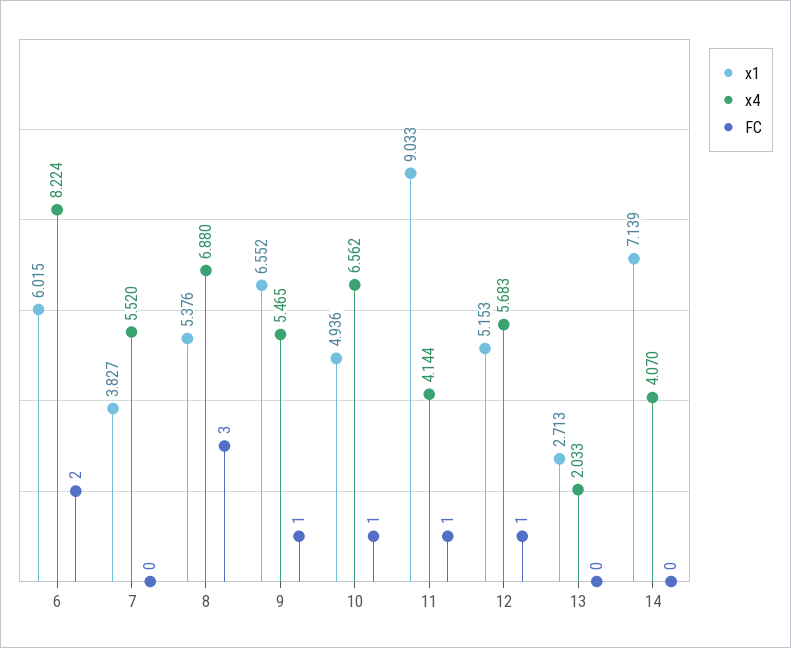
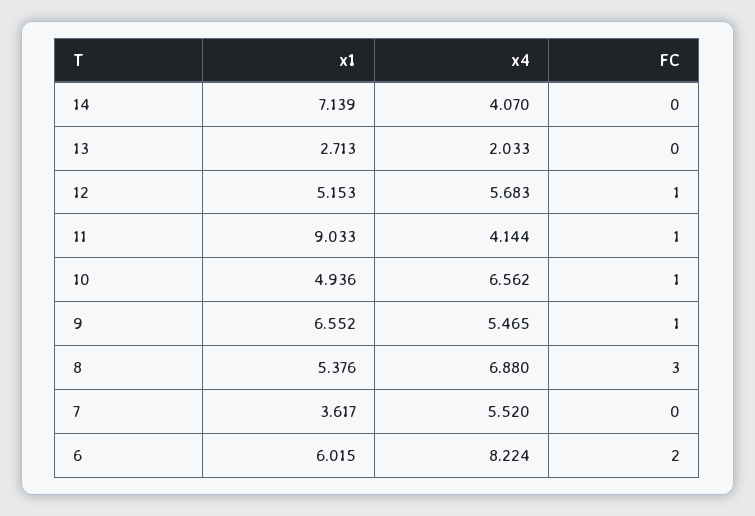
x1, 7: 3.827 -> 3.617

